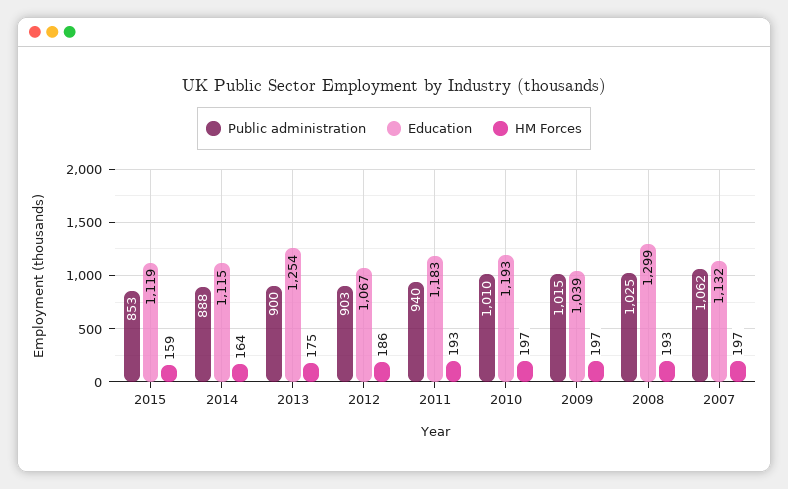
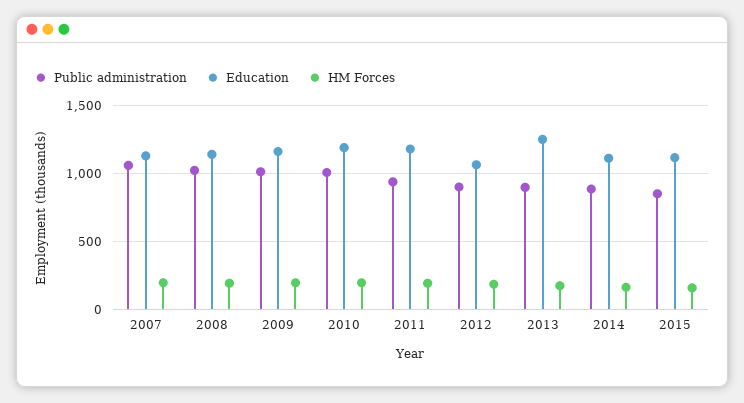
Education, 2009: 1039 -> 1150
Education, 2008: 1299 -> 1150

